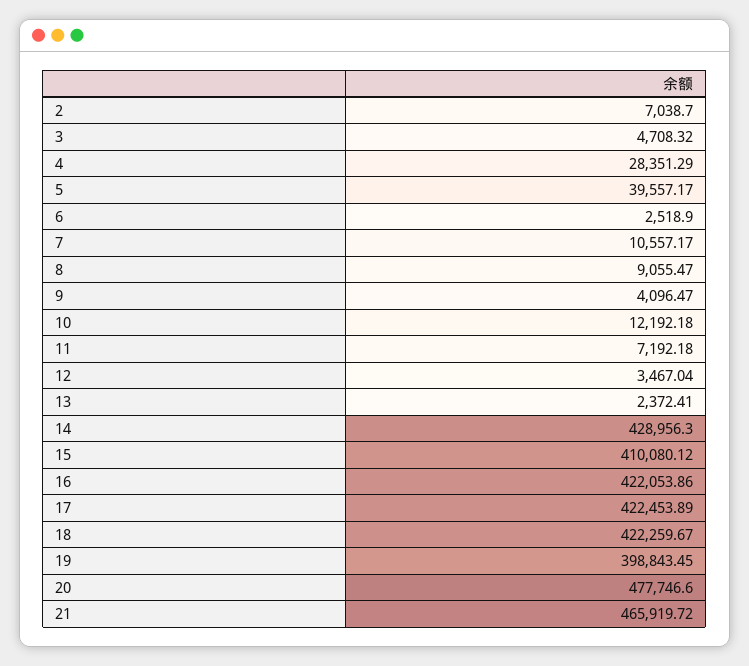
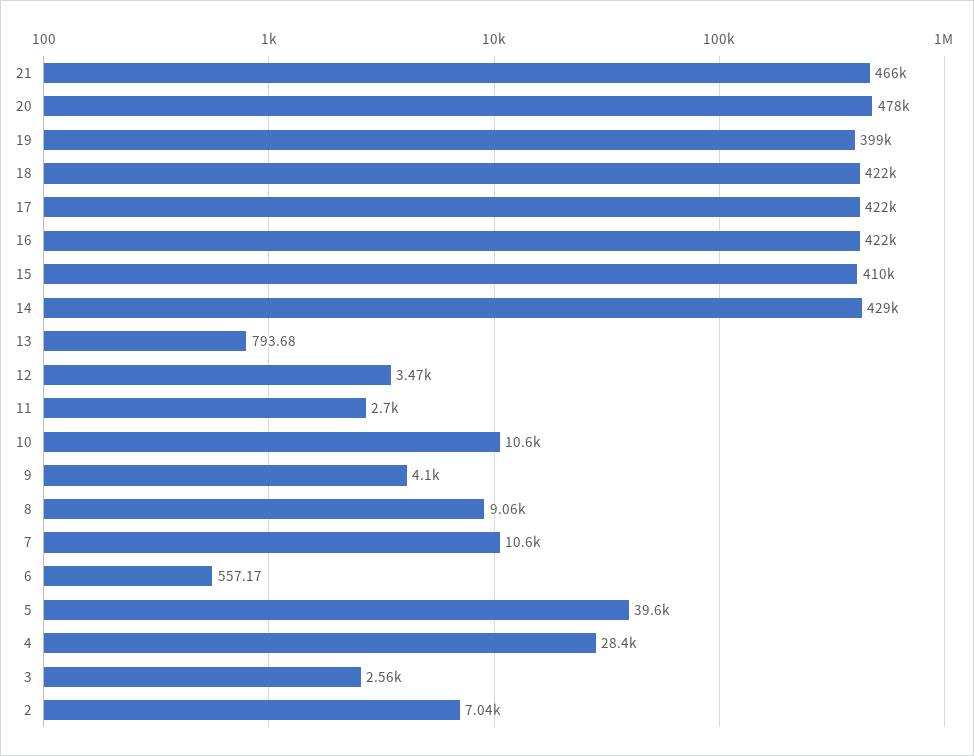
3: 4708.32 -> 2560
6: 2518.9 -> 557.17
10: 12192.18 -> 10600
11: 7192.18 -> 2700
13: 2372.41 -> 793.68

